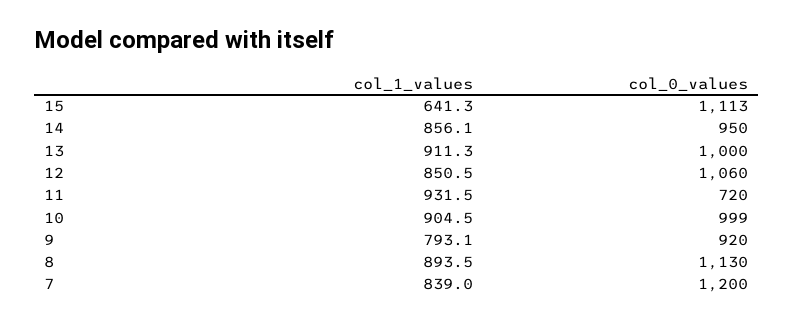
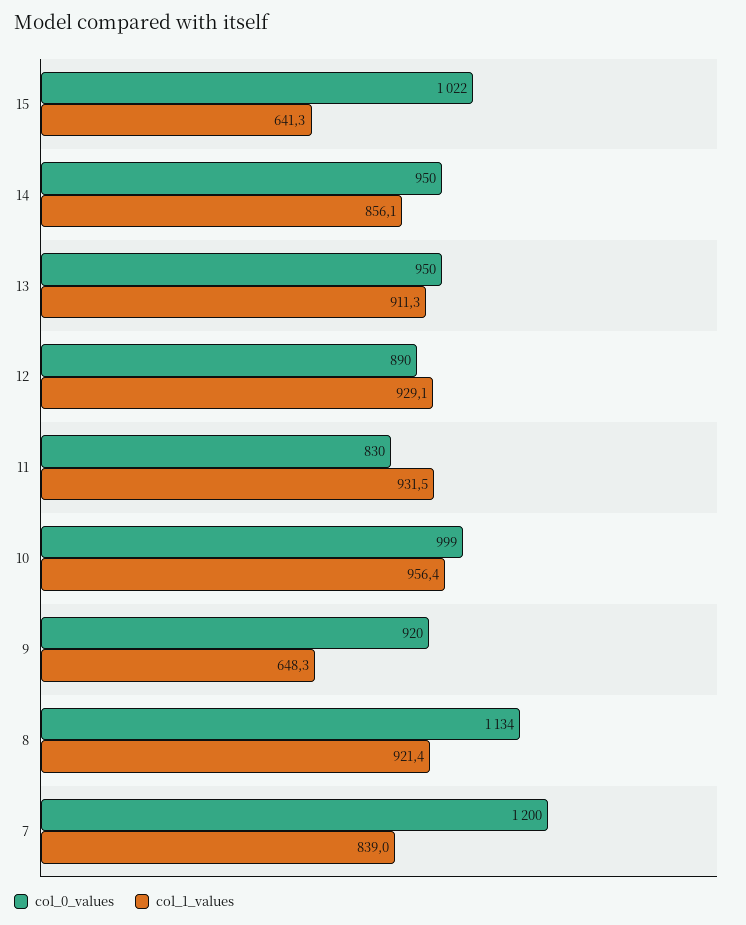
col_0_values, 15: 1113 -> 1022
col_0_values, 13: 1000 -> 950
col_1_values, 12: 850.5 -> 929.1
col_0_values, 12: 1060 -> 890
col_0_values, 11: 720 -> 830
col_1_values, 10: 904.5 -> 956.4
col_1_values, 9: 793.1 -> 648.3
col_1_values, 8: 893.5 -> 921.4
col_0_values, 8: 1130 -> 1134

